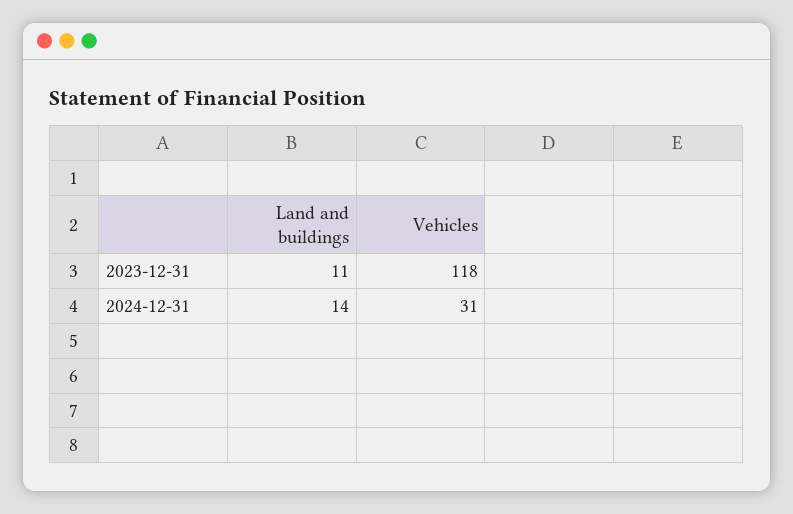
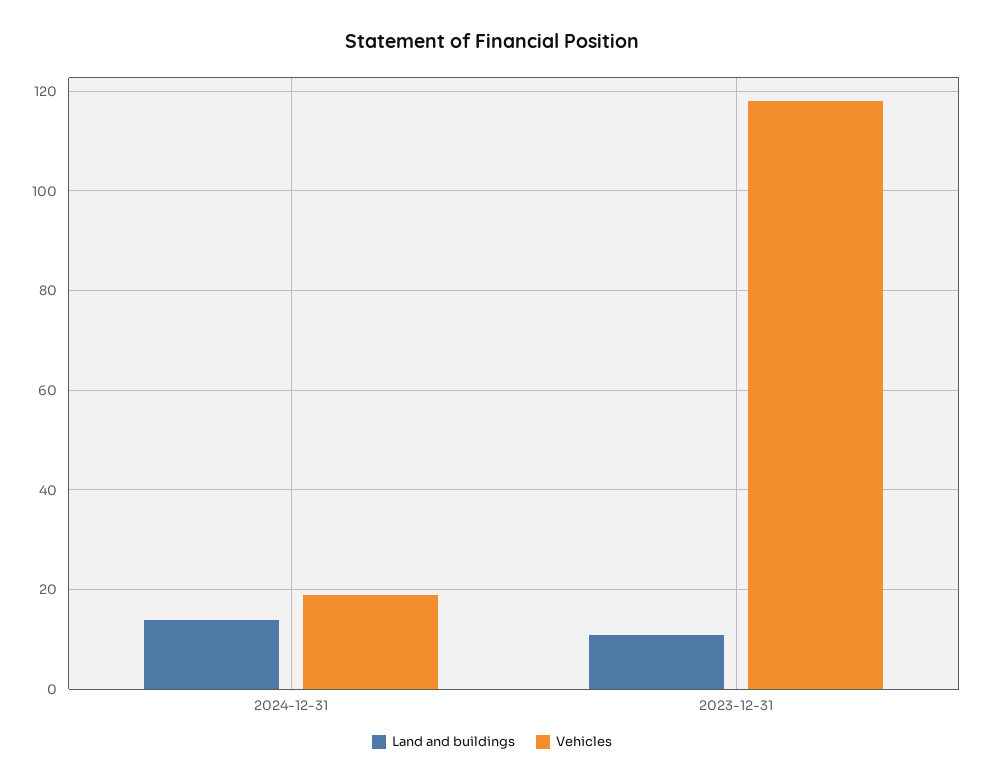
Vehicles, 2024-12-31: 31 -> 20

